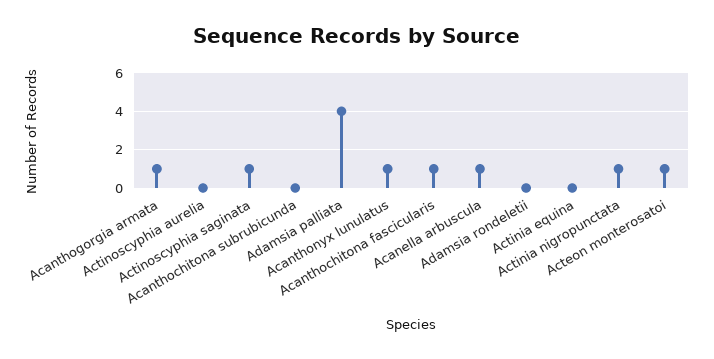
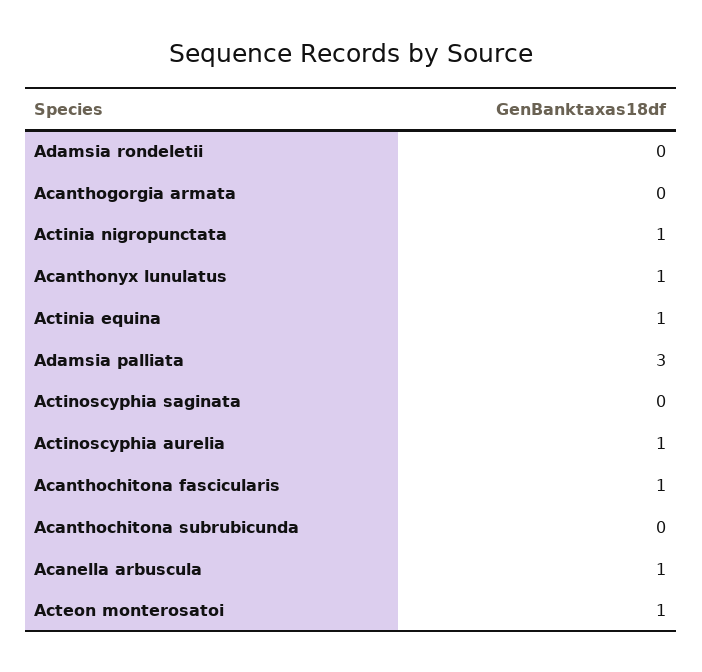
Acanthogorgia armata: 1 -> 0
Actinoscyphia aurelia: 0 -> 1
Actinoscyphia saginata: 1 -> 0
Adamsia palliata: 4 -> 3
Actinia equina: 0 -> 1

